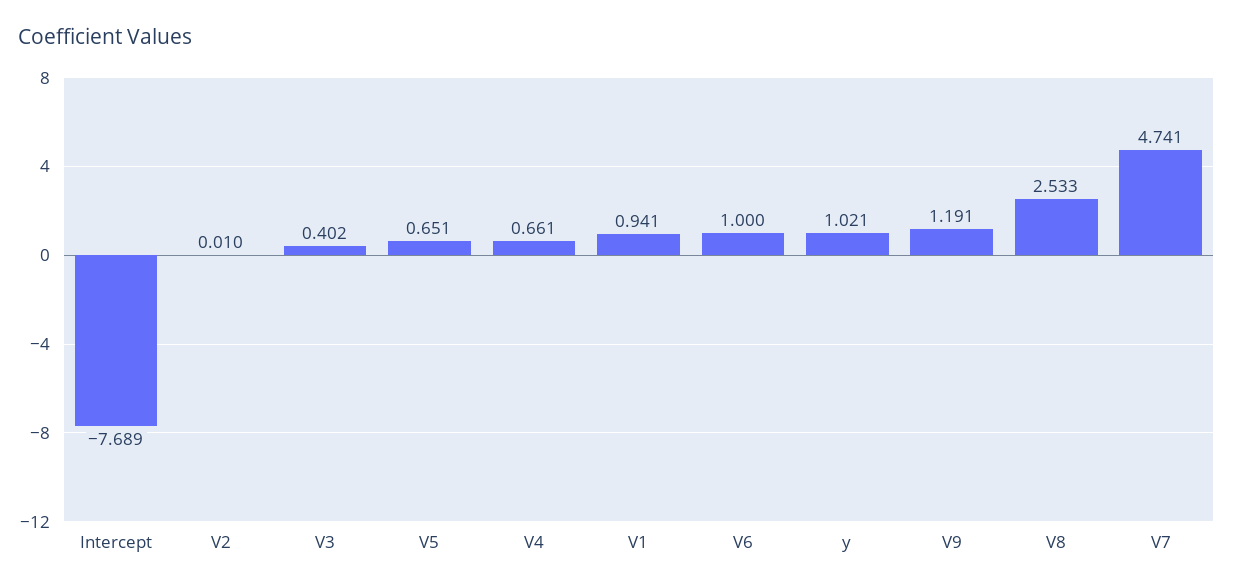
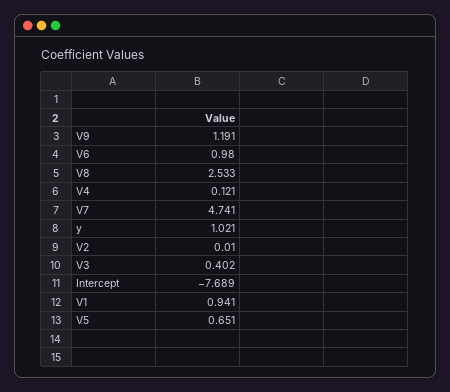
V4: 0.661 -> 0.121
V6: 1 -> 0.98

